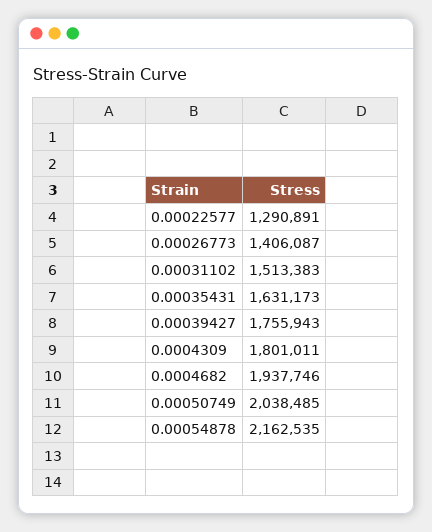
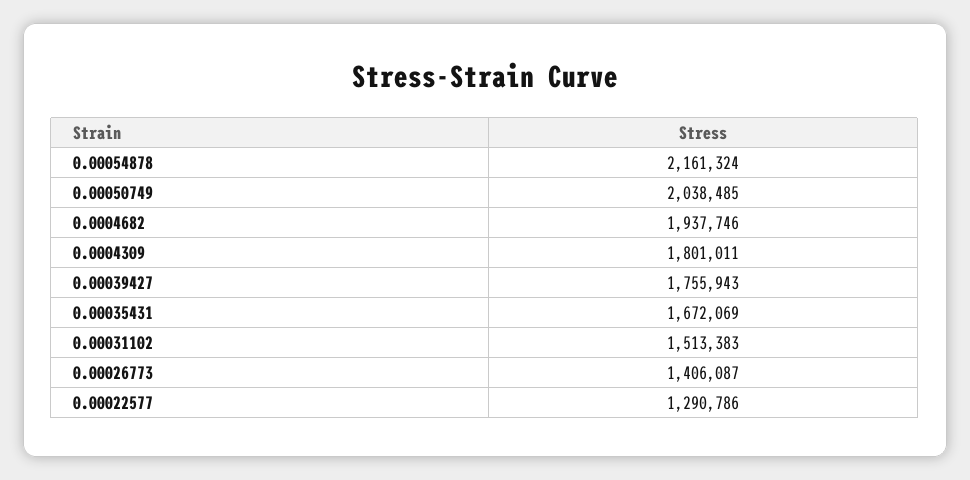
0.00022577: 1290891 -> 1290786
0.00035431: 1631173 -> 1672069
0.00054878: 2162535 -> 2161324

